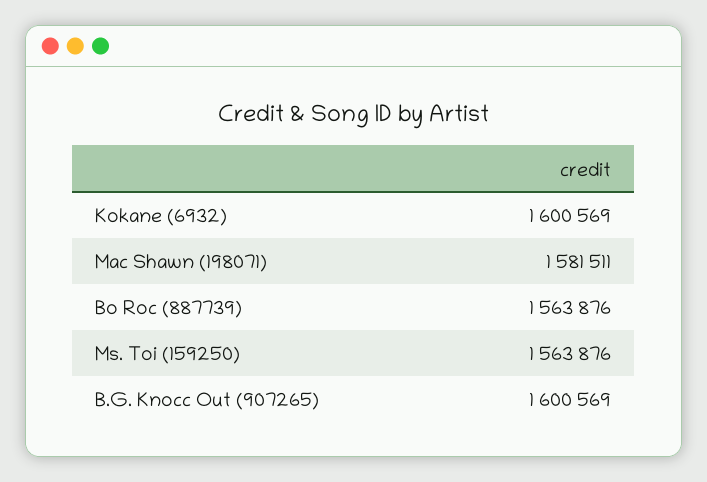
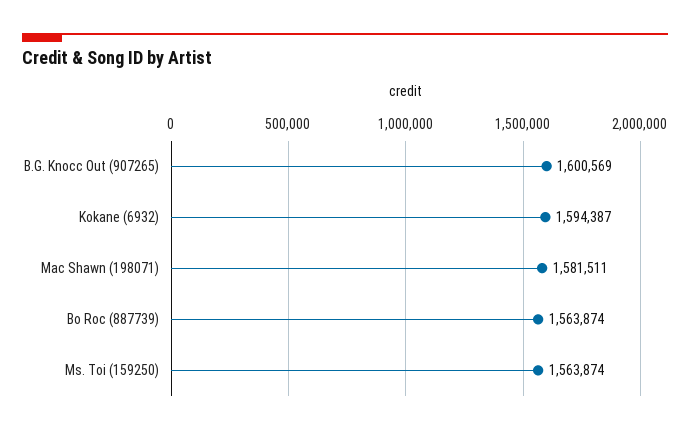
Kokane (6932): 1600569 -> 1594387
Bo Roc (887739): 1563876 -> 1563874
Ms. Toi (159250): 1563876 -> 1563874

